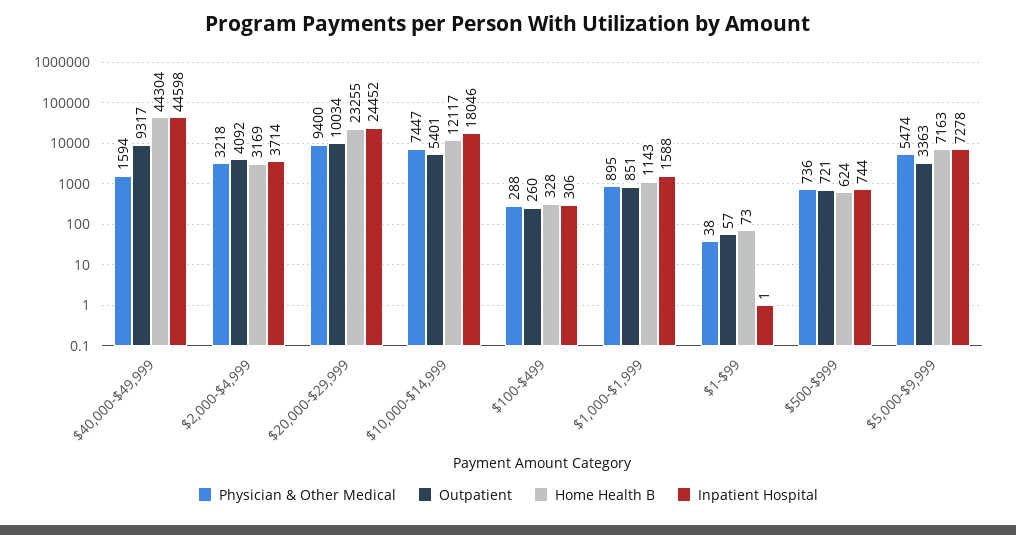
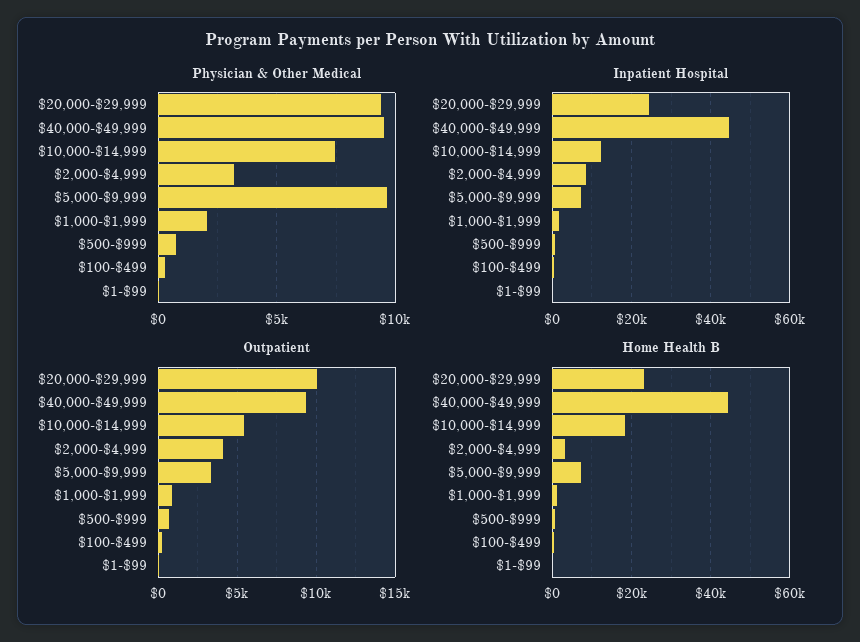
Physician & Other Medical, $40,000-$49,999: 1594 -> 9500
Inpatient Hospital, $2,000-$4,999: 3714 -> 8000
Home Health B, $10,000-$14,999: 12117 -> 18000
Inpatient Hospital, $10,000-$14,999: 18046 -> 12000
Physician & Other Medical, $1,000-$1,999: 895 -> 2000
Physician & Other Medical, $5,000-$9,999: 5474 -> 9500

